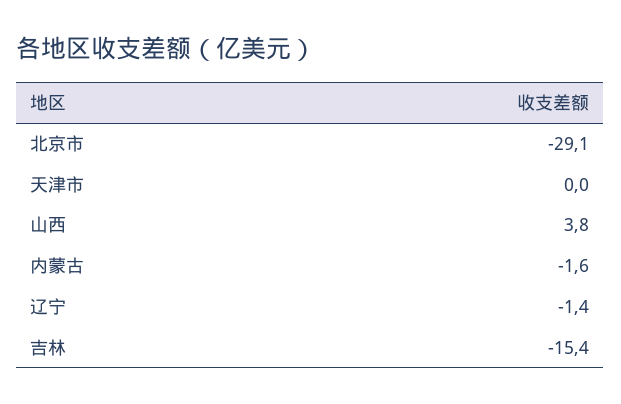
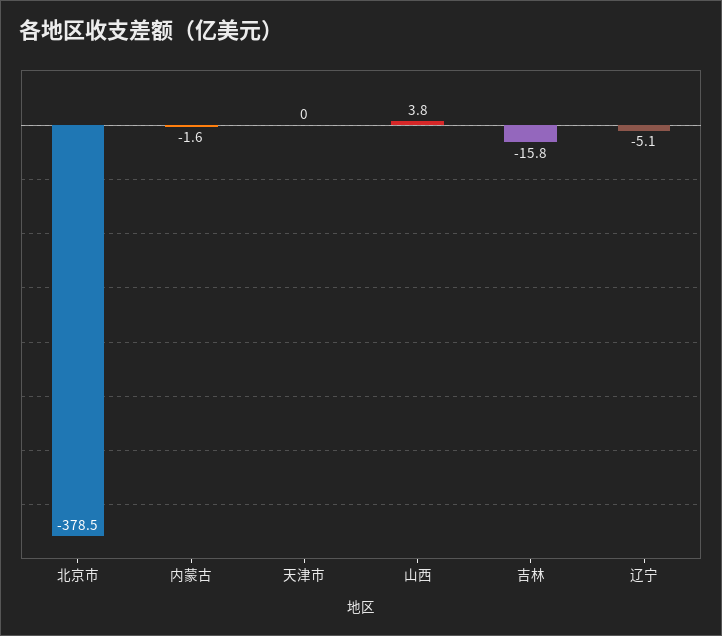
北京市: -29.1 -> -378.5
辽宁: -1.4 -> -5.1
吉林: -15.4 -> -15.8

